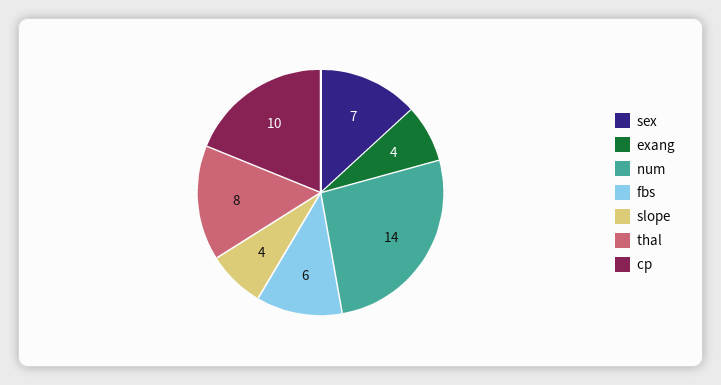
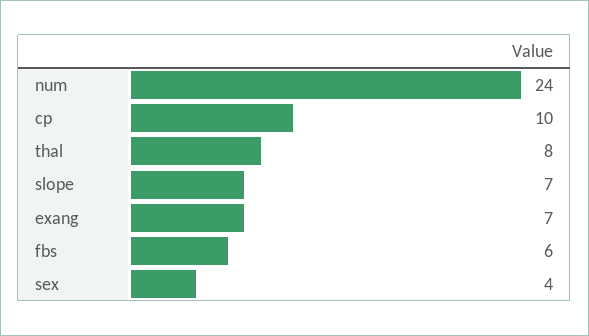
sex: 7 -> 4
exang: 4 -> 7
num: 14 -> 24
slope: 4 -> 7

